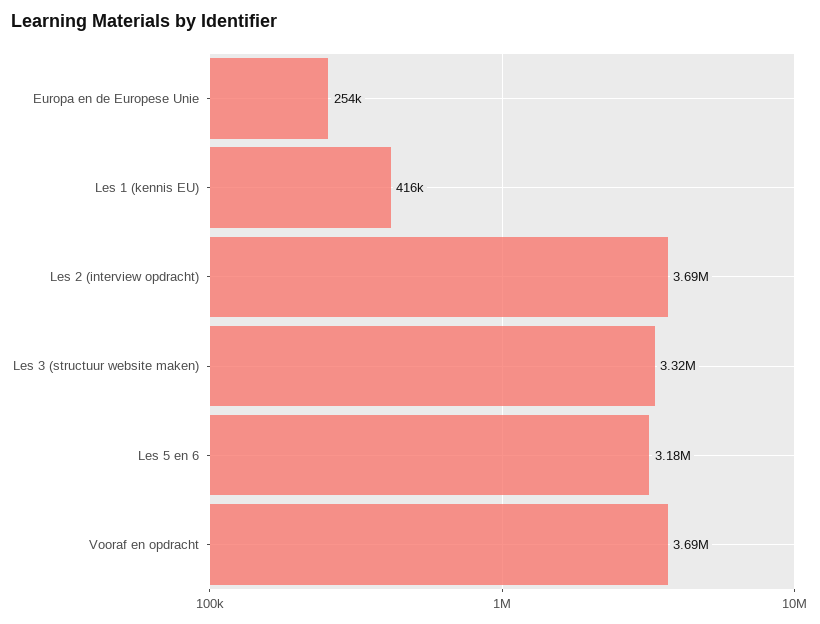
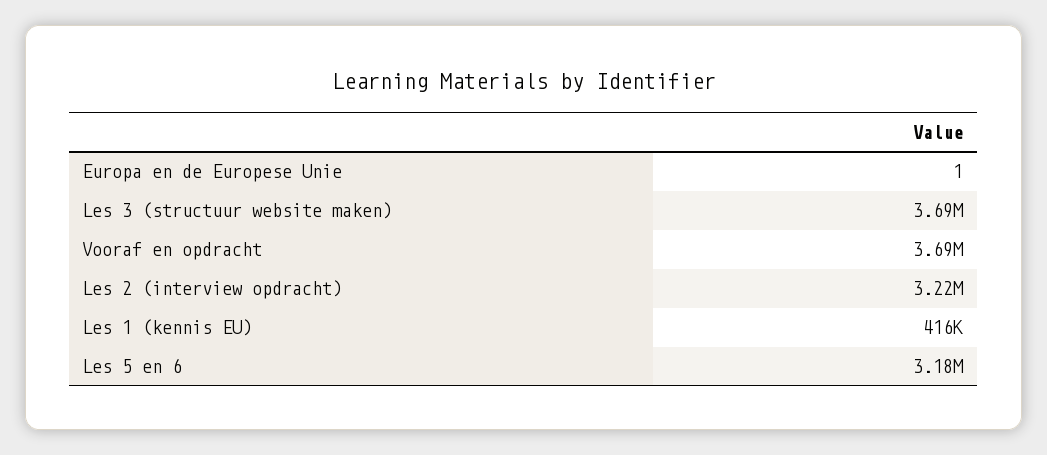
Europa en de Europese Unie: 254000 -> 1
Les 2 (interview opdracht): 3690000 -> 3220000
Les 3 (structuur website maken): 3320000 -> 3690000

